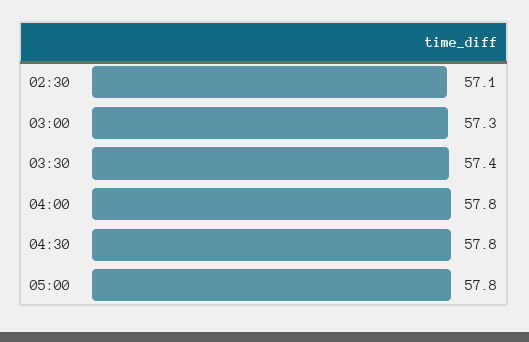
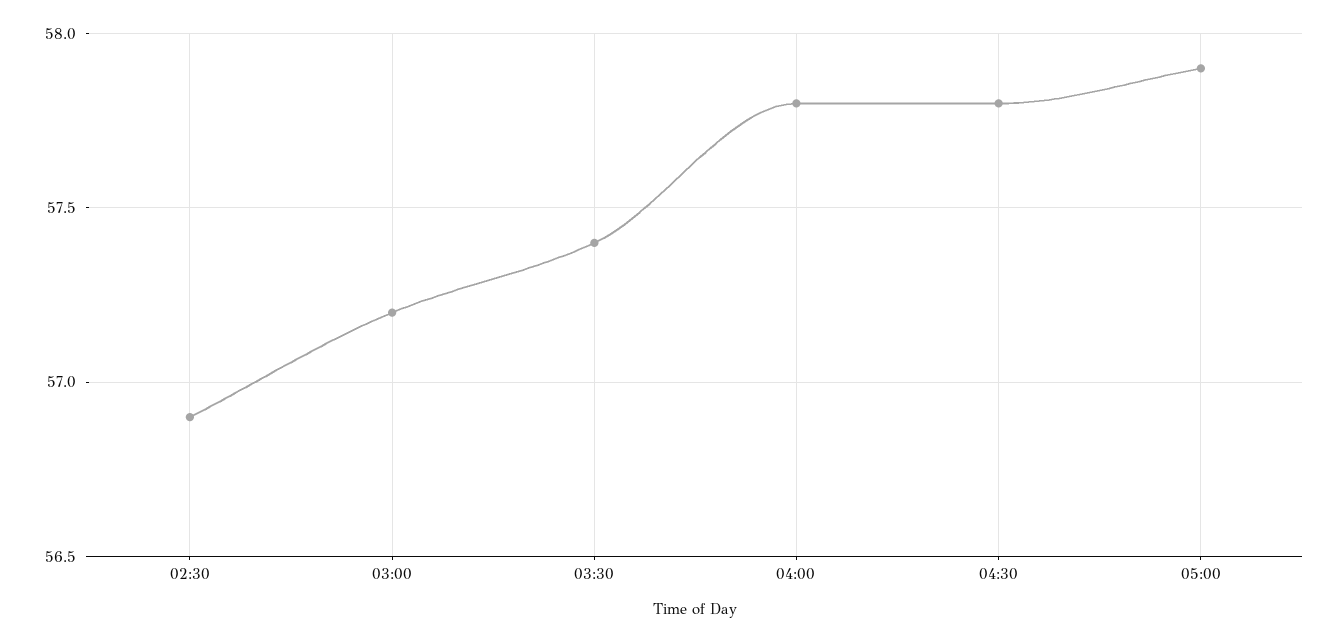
02:30: 57.1 -> 56.9
03:00: 57.3 -> 57.2
05:00: 57.8 -> 57.9

